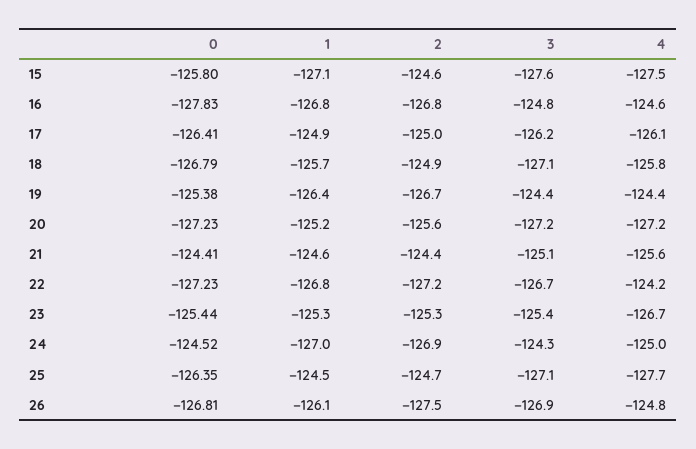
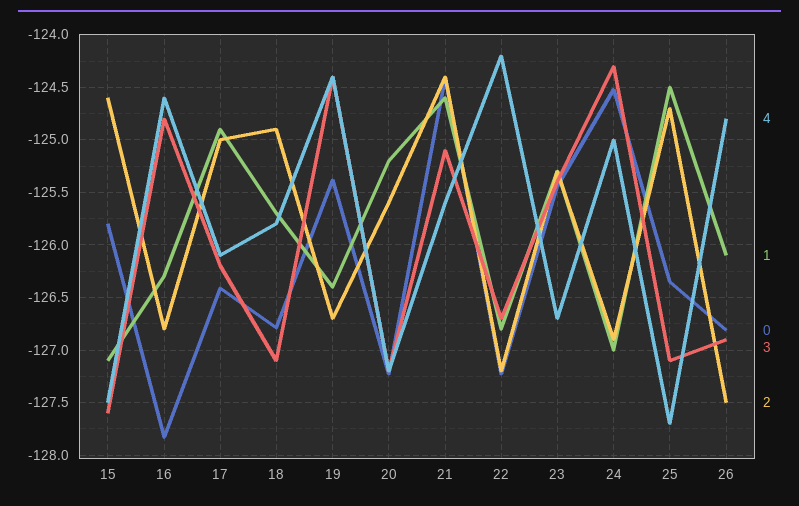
1, 16: -126.8 -> -126.3

